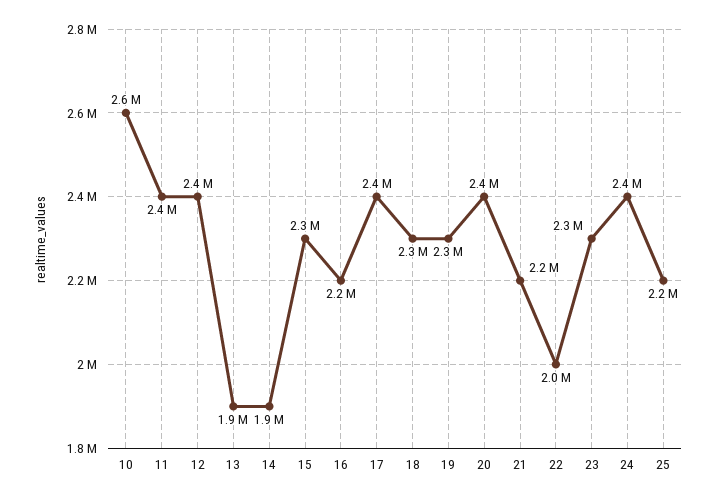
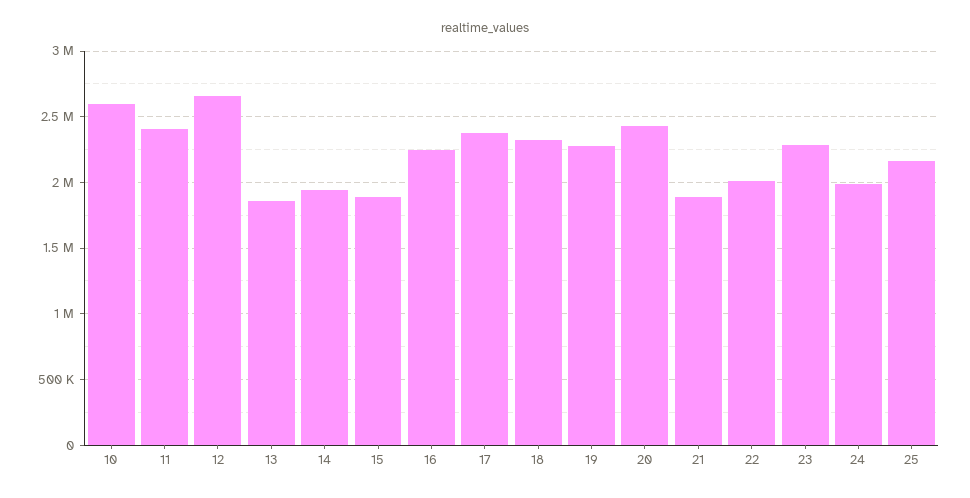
12: 2400000 -> 2650000
15: 2300000 -> 1900000
21: 2200000 -> 1900000
24: 2400000 -> 2000000

